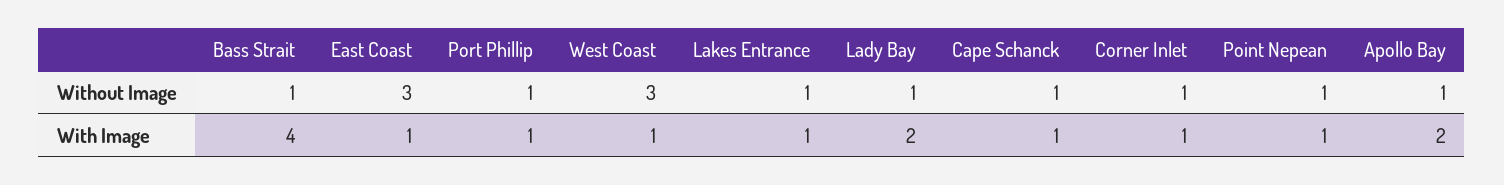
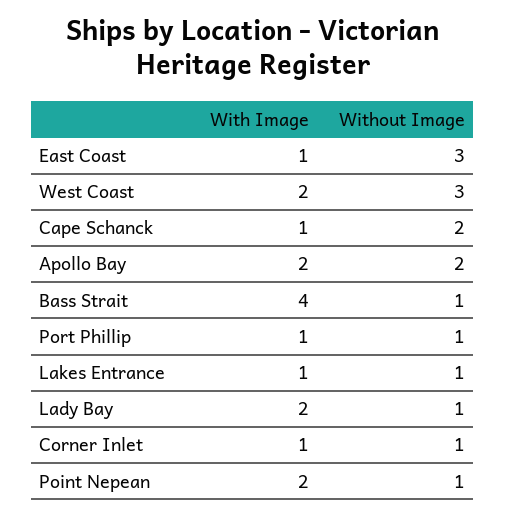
Cape Schanck, Without Image: 1 -> 2
Apollo Bay, Without Image: 1 -> 2
West Coast, With Image: 1 -> 2
Point Nepean, With Image: 1 -> 2

